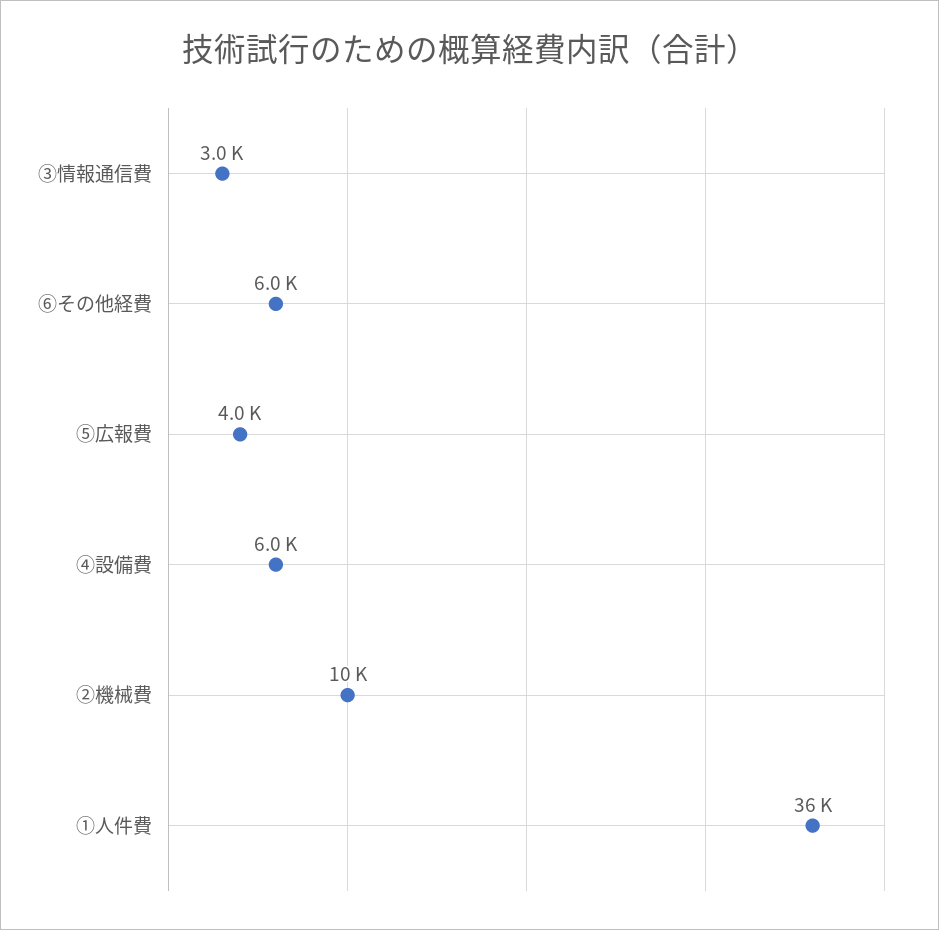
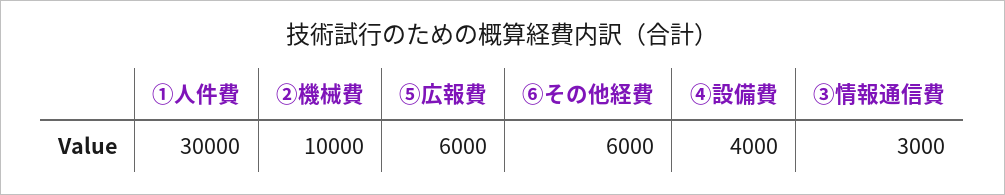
⑤広報費: 4000 -> 6000
④設備費: 6000 -> 4000
①人件費: 36000 -> 30000

